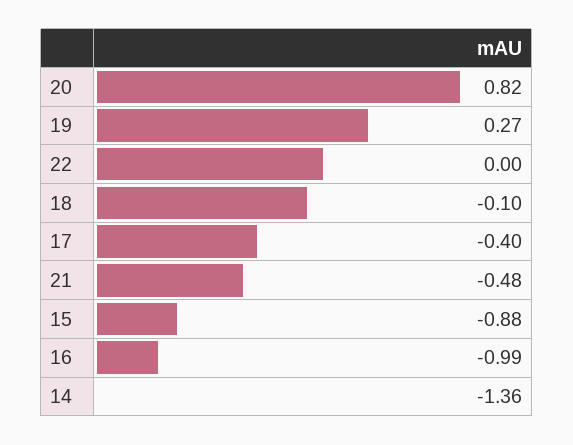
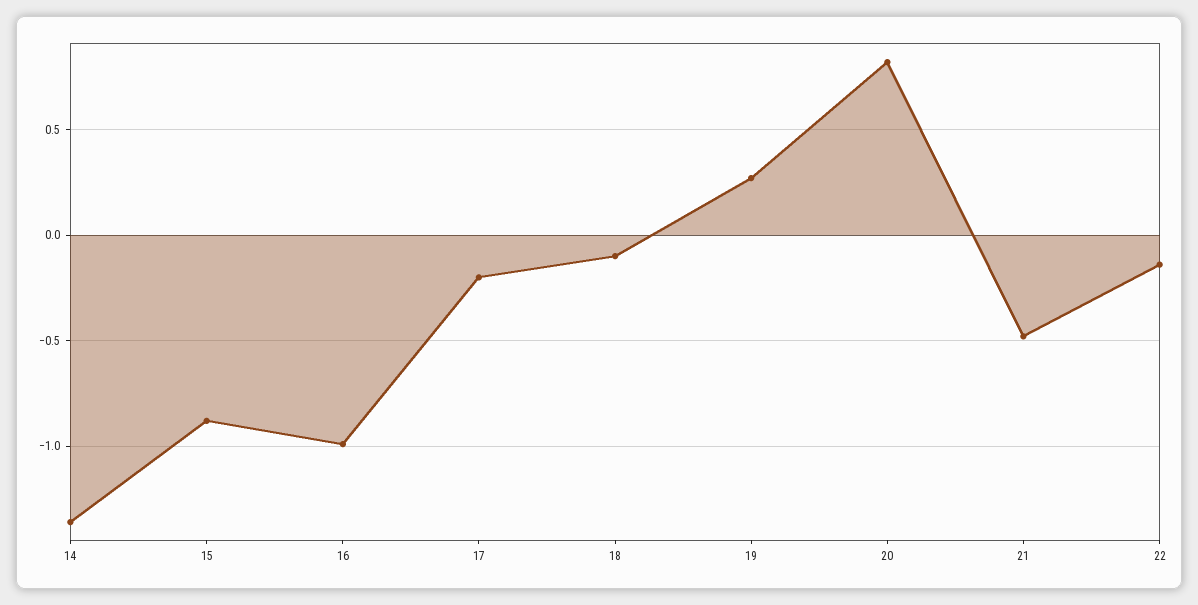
22: 0 -> -0.15
17: -0.4 -> -0.2

